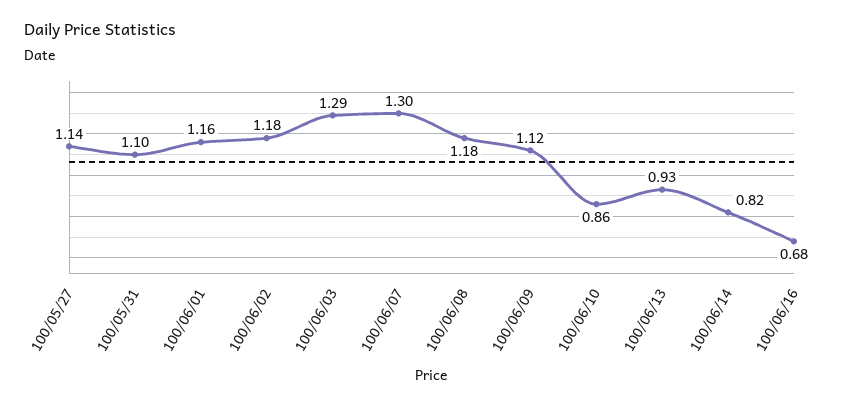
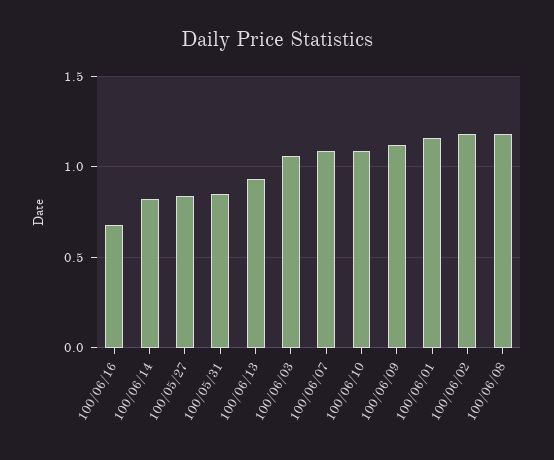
100/05/27: 1.14 -> 0.85
100/05/31: 1.1 -> 0.85
100/06/03: 1.29 -> 1.05
100/06/07: 1.3 -> 1.1
100/06/10: 0.86 -> 1.1

